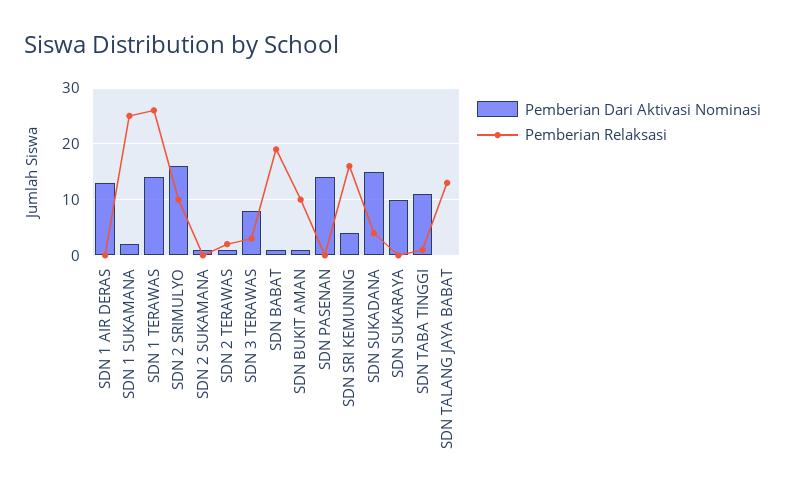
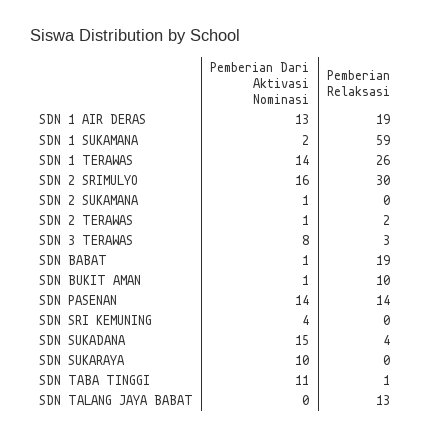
Pemberian Relaksasi, SDN 1 AIR DERAS: 0 -> 19
Pemberian Relaksasi, SDN 1 SUKAMANA: 25 -> 59
Pemberian Relaksasi, SDN 2 SRIMULYO: 10 -> 30
Pemberian Relaksasi, SDN PASENAN: 0 -> 14
Pemberian Relaksasi, SDN SRI KEMUNING: 15 -> 0

